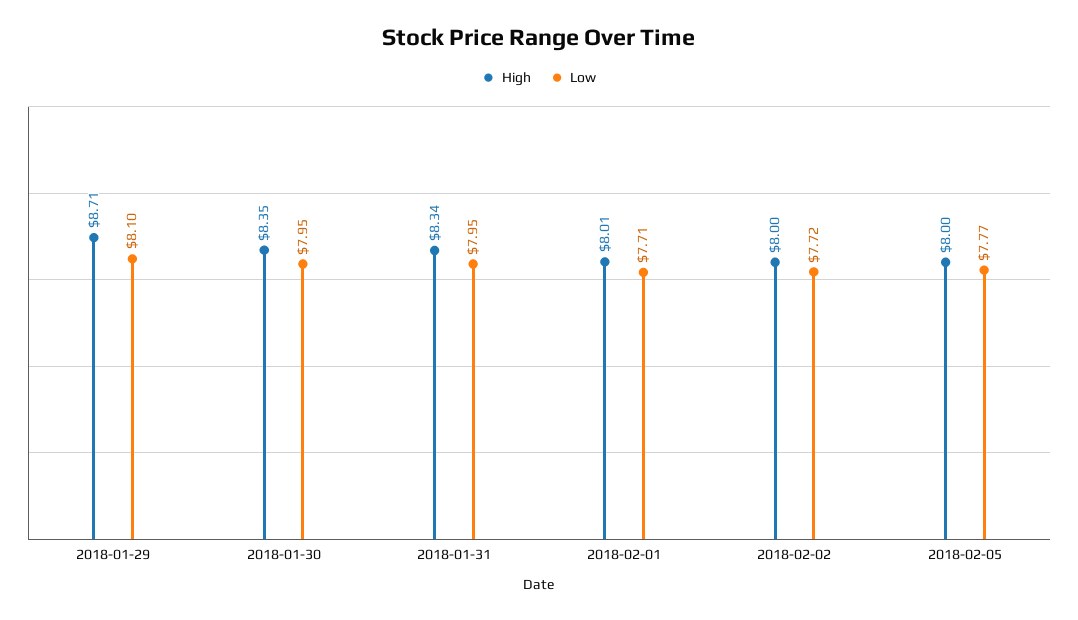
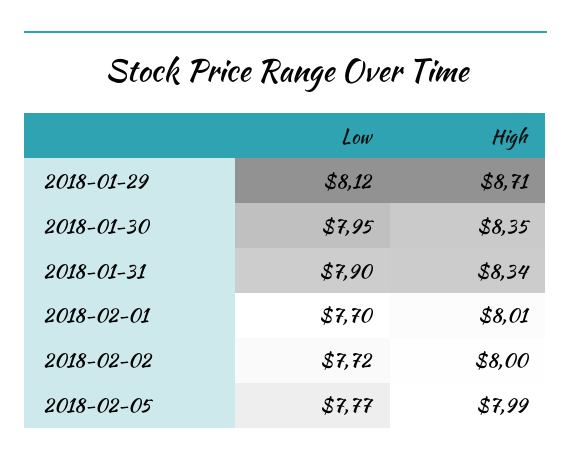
Low, 2018-01-29: 8.1 -> 8.12
Low, 2018-01-31: 7.95 -> 7.9
Low, 2018-02-01: 7.71 -> 7.7
High, 2018-02-05: 8 -> 7.99

